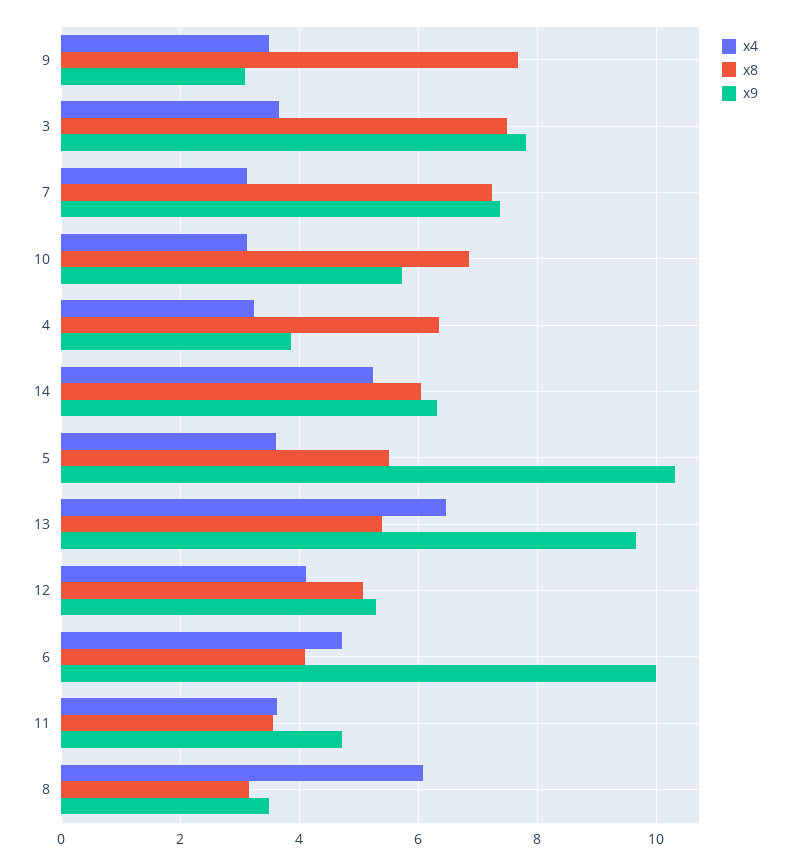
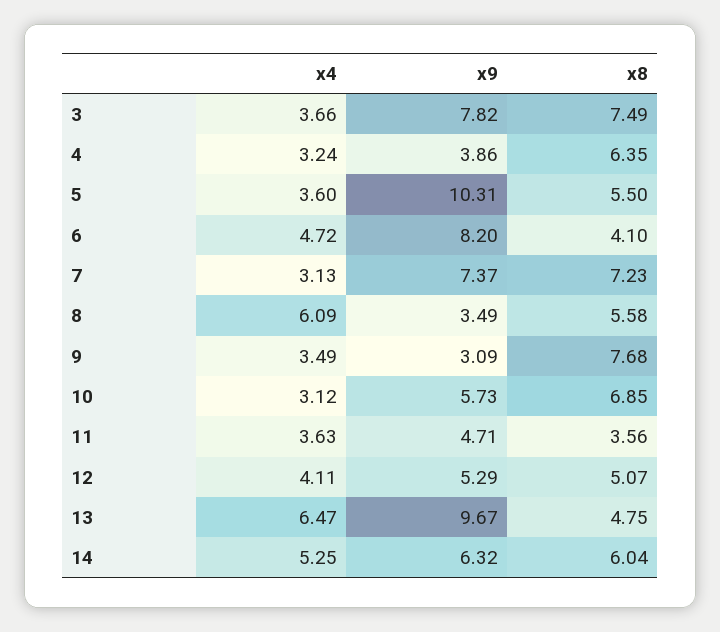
x8, 13: 5.4 -> 4.75
x9, 6: 10 -> 8.2
x8, 8: 3.2 -> 5.58

